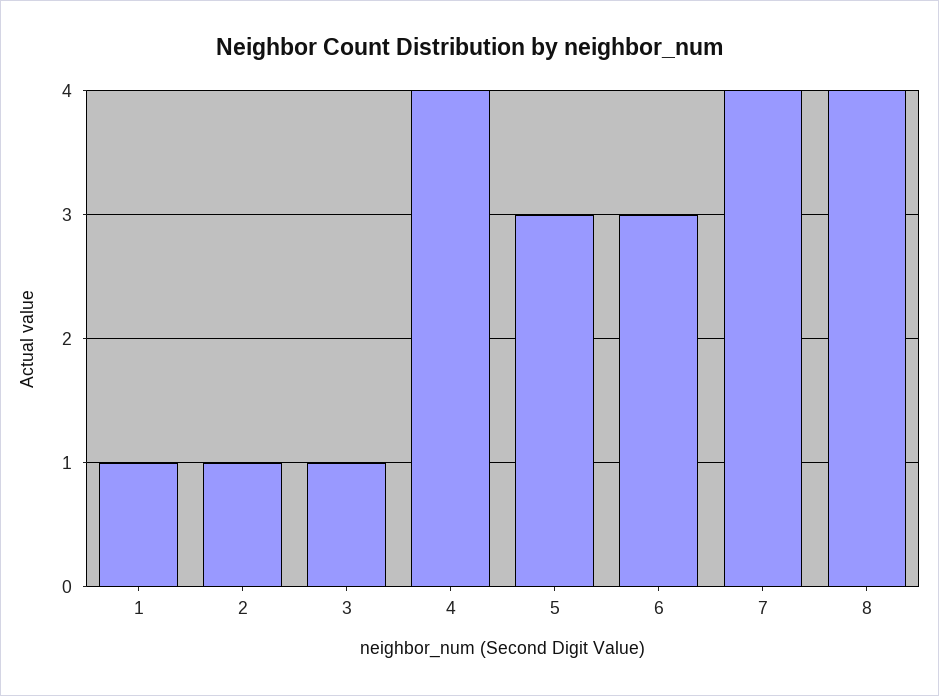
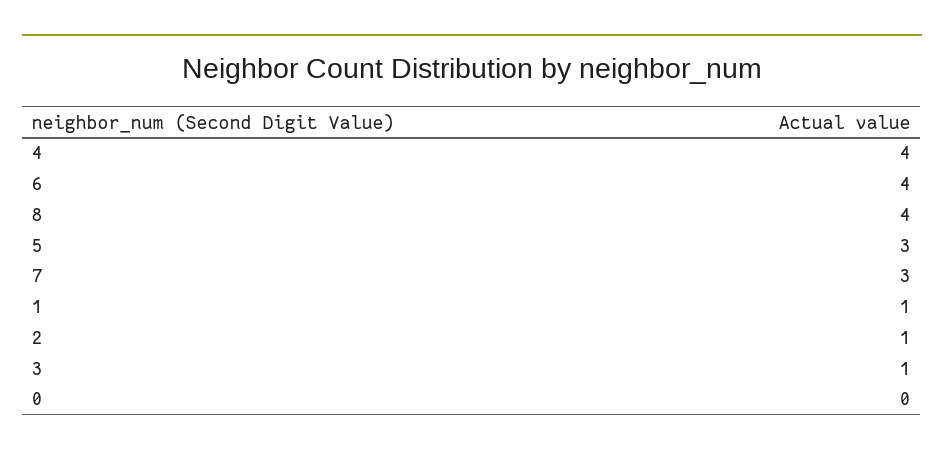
6: 3 -> 4
7: 4 -> 3
0: none -> 0

